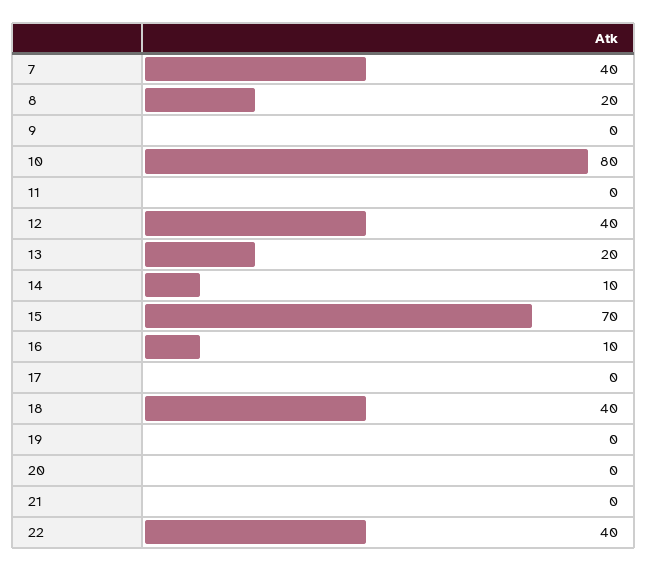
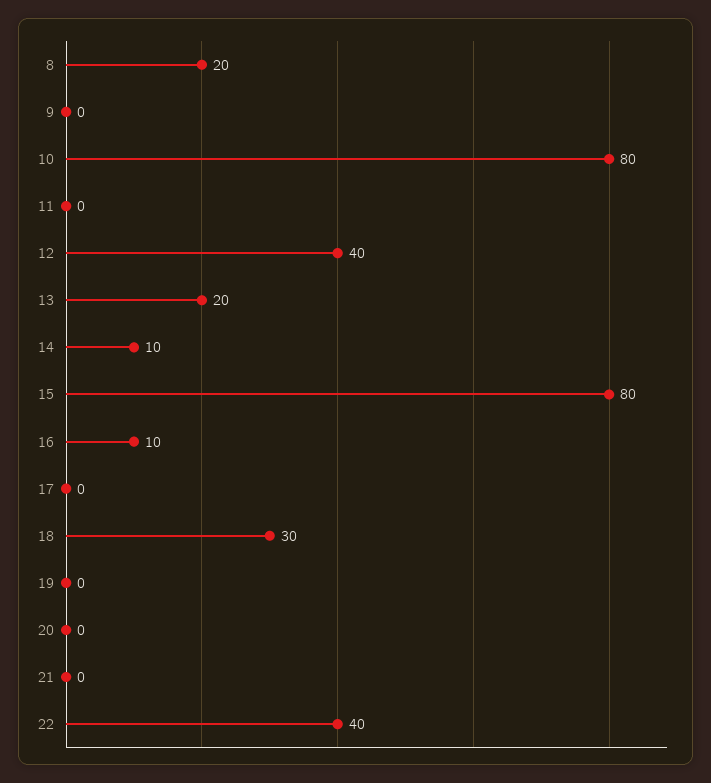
7: 40 -> none
15: 70 -> 80
18: 40 -> 30

